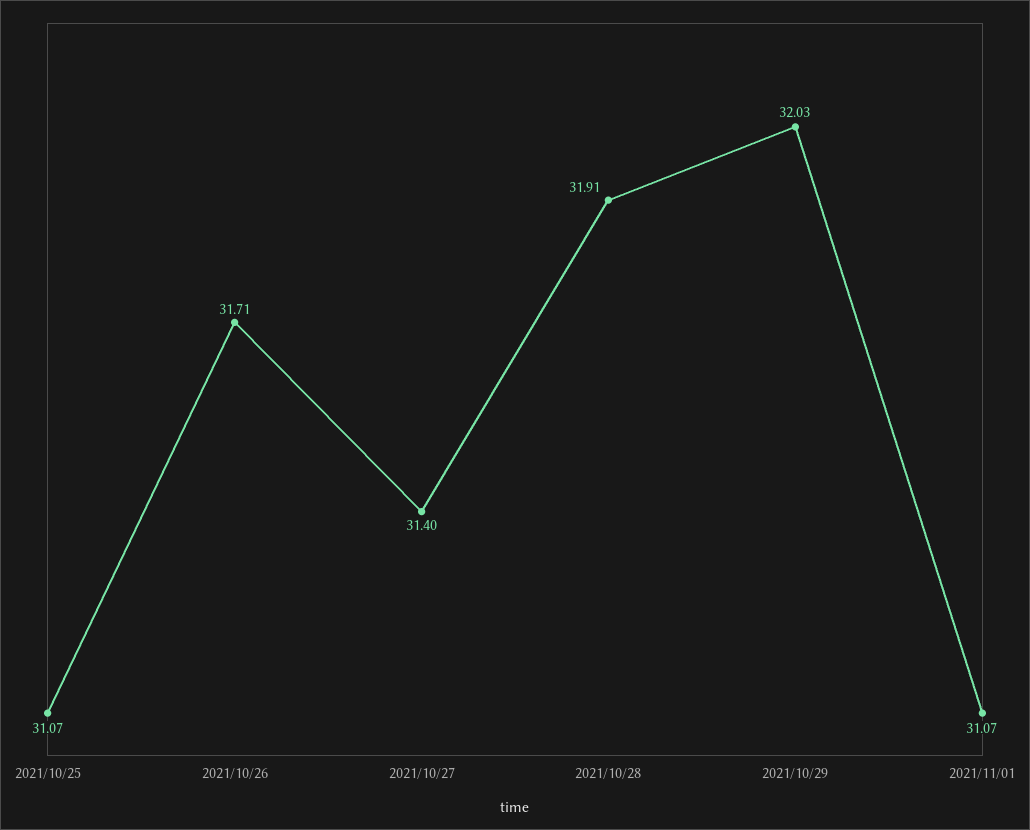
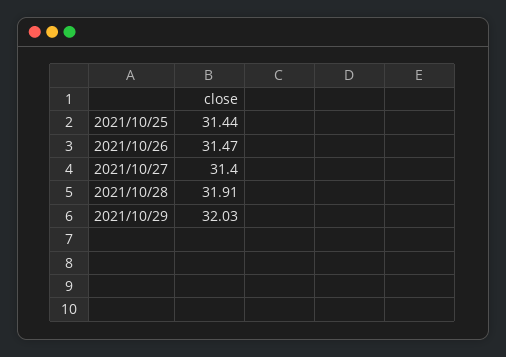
2021/10/25: 31.07 -> 31.44
2021/10/26: 31.71 -> 31.47
2021/11/01: 31.07 -> none

